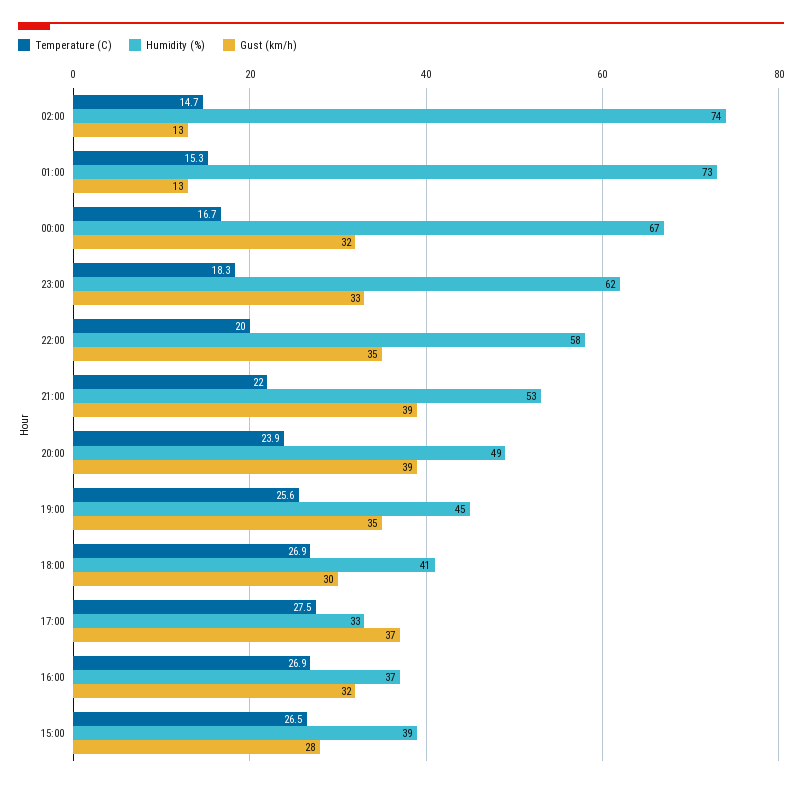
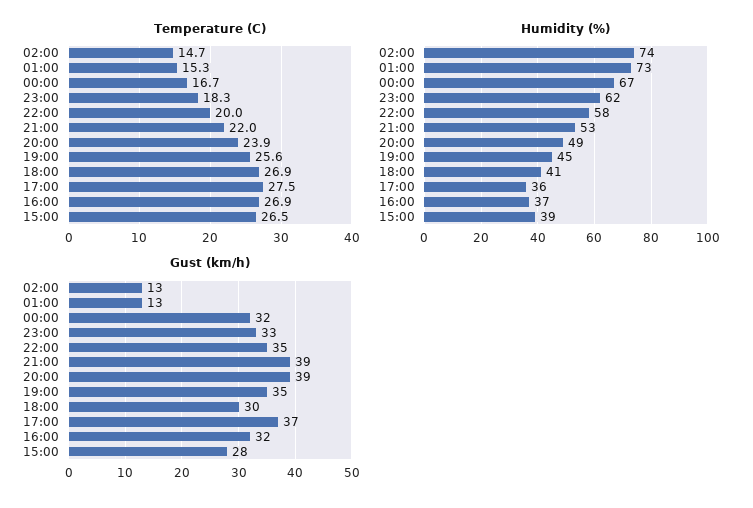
Humidity (%), 17:00: 33 -> 36

